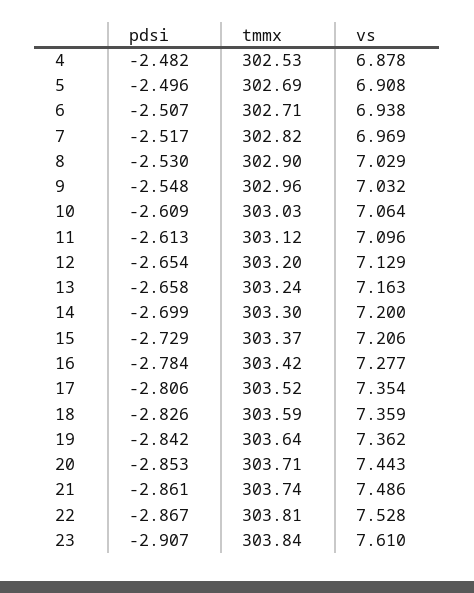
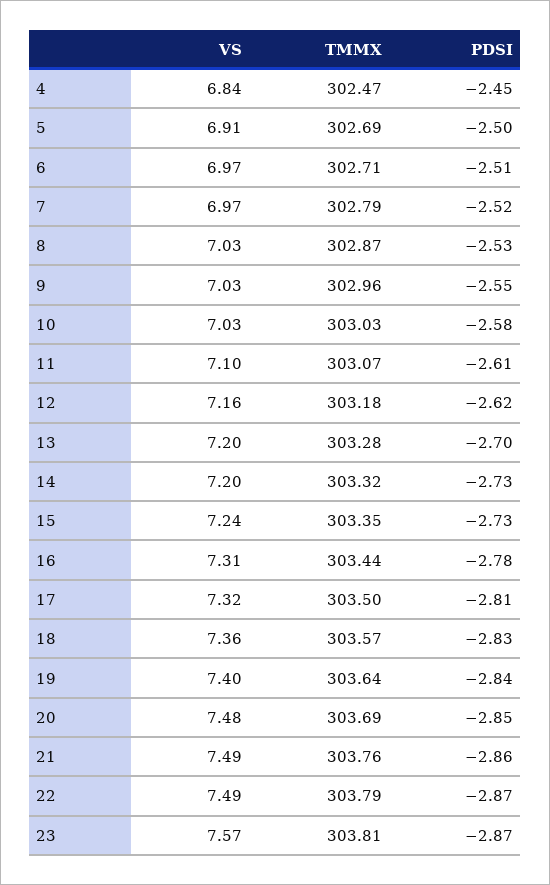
pdsi, 4: -2.482 -> -2.45
tmmx, 4: 302.53 -> 302.47
vs, 4: 6.878 -> 6.84
vs, 6: 6.938 -> 6.97
tmmx, 7: 302.82 -> 302.79
tmmx, 8: 302.9 -> 302.87
pdsi, 10: -2.609 -> -2.58
vs, 10: 7.064 -> 7.03
tmmx, 11: 303.12 -> 303.07
pdsi, 12: -2.654 -> -2.62
tmmx, 12: 303.2 -> 303.18
vs, 12: 7.129 -> 7.16
pdsi, 13: -2.658 -> -2.7
tmmx, 13: 303.24 -> 303.28
vs, 13: 7.163 -> 7.2
pdsi, 14: -2.699 -> -2.73
tmmx, 14: 303.3 -> 303.32
tmmx, 15: 303.37 -> 303.35
vs, 15: 7.206 -> 7.24
tmmx, 16: 303.42 -> 303.44
vs, 16: 7.277 -> 7.31
tmmx, 17: 303.52 -> 303.5
vs, 17: 7.354 -> 7.32
tmmx, 18: 303.59 -> 303.57
vs, 19: 7.362 -> 7.4
tmmx, 20: 303.71 -> 303.69
vs, 20: 7.443 -> 7.48
tmmx, 21: 303.74 -> 303.76
tmmx, 22: 303.81 -> 303.79
vs, 22: 7.528 -> 7.49
pdsi, 23: -2.907 -> -2.87
tmmx, 23: 303.84 -> 303.81
vs, 23: 7.61 -> 7.57

